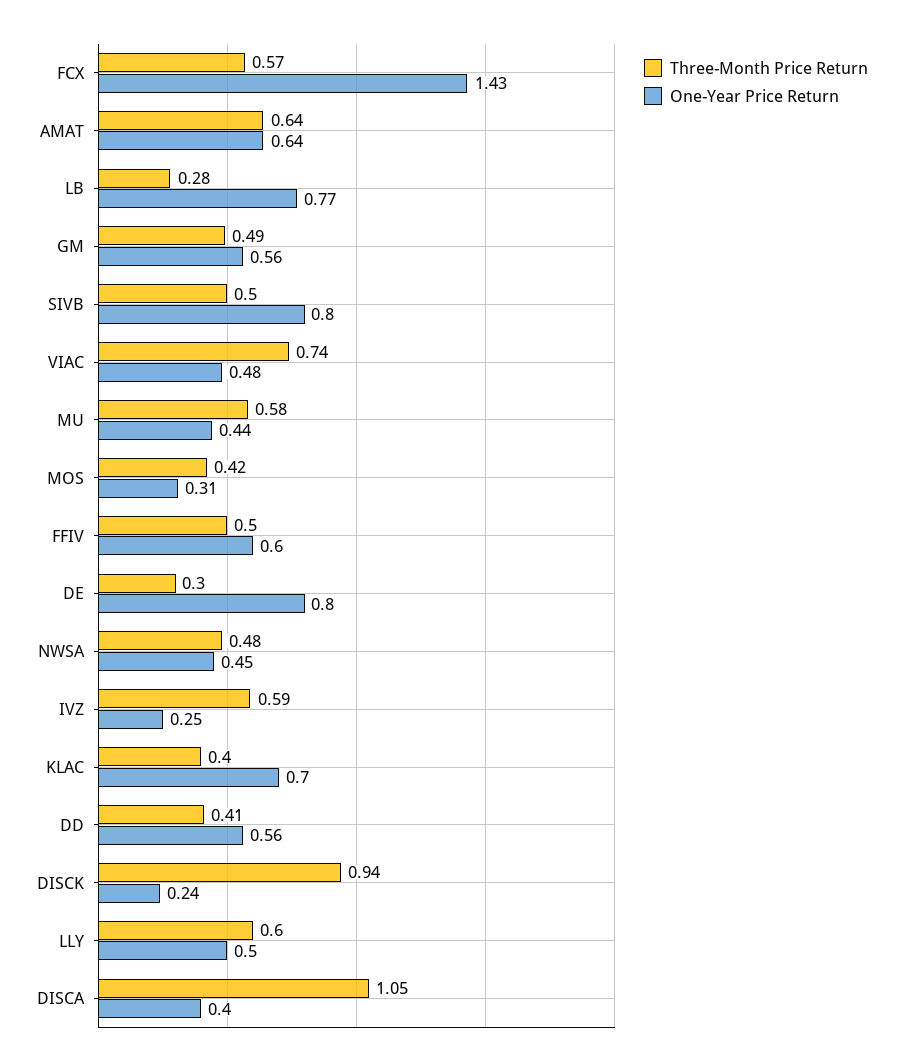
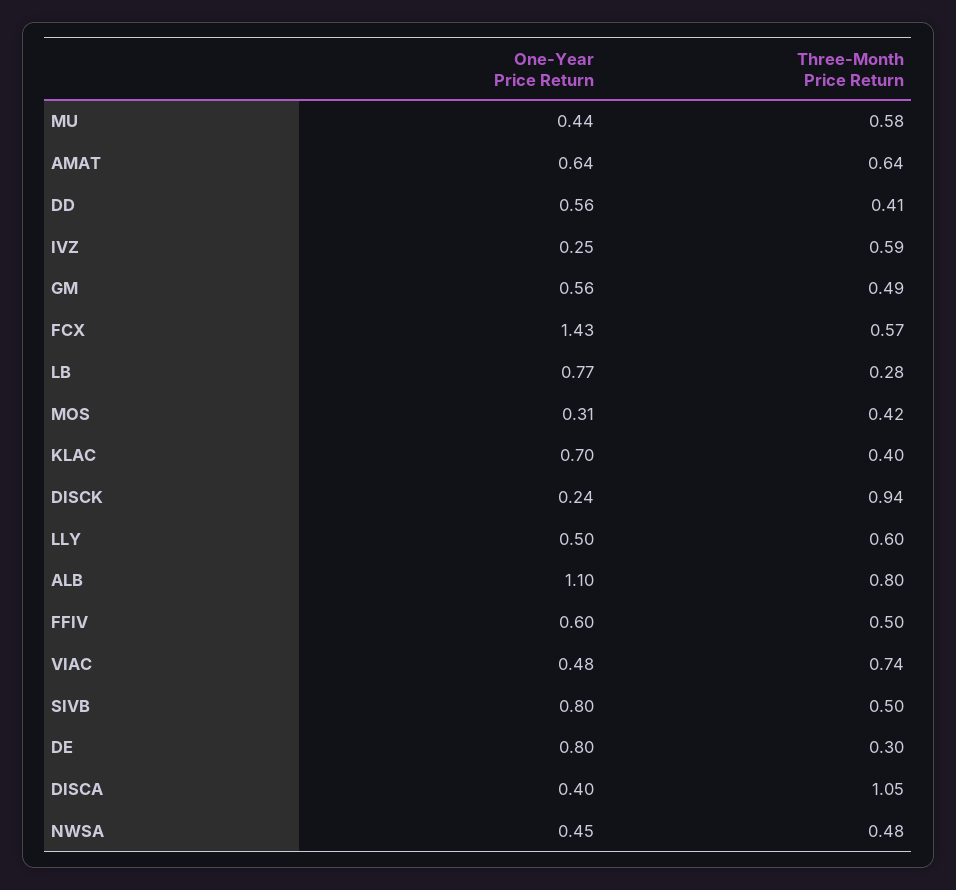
One-Year Price Return, ALB: none -> 1.1
Three-Month Price Return, ALB: none -> 0.8

